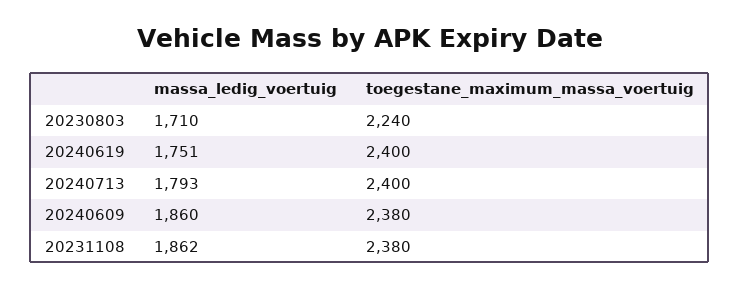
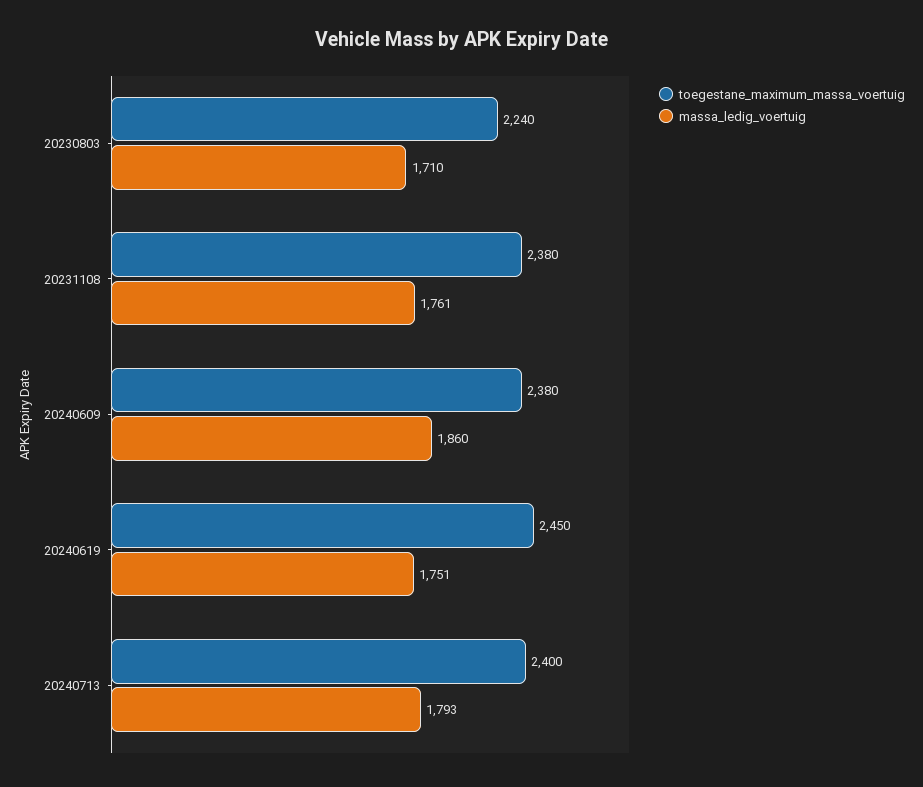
toegestane_maximum_massa_voertuig, 20240619: 2400 -> 2450
massa_ledig_voertuig, 20231108: 1862 -> 1761

